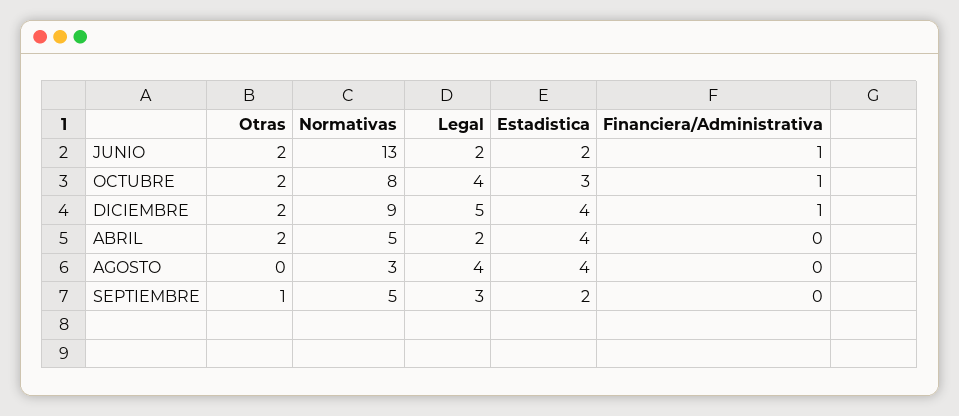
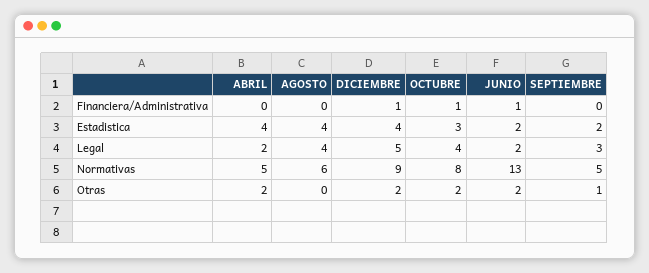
Normativas, AGOSTO: 3 -> 6

